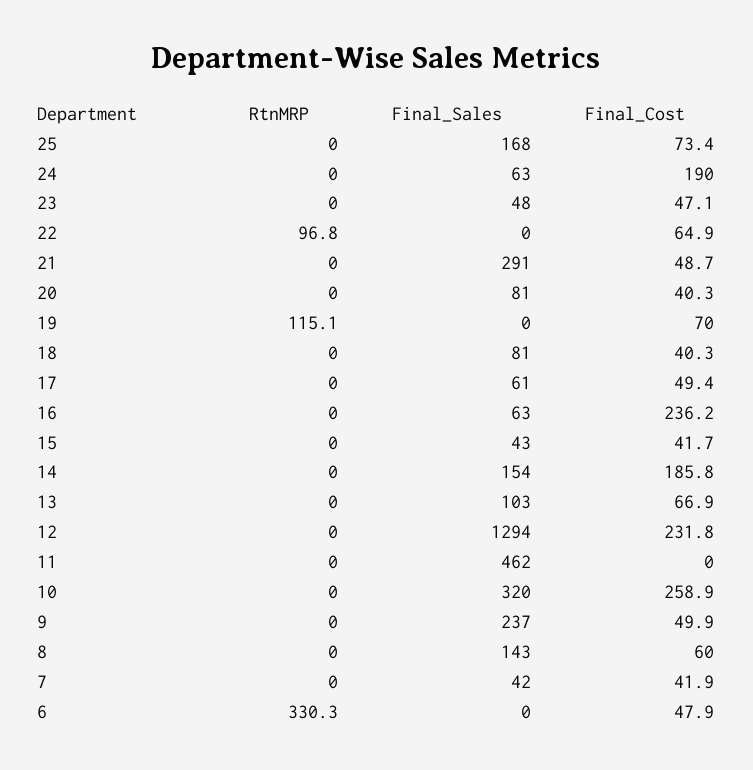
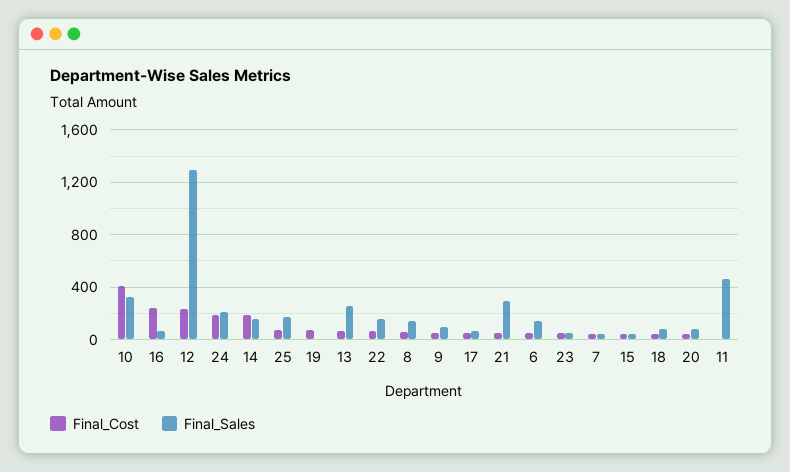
RtnMRP, 25: 0 -> none
RtnMRP, 24: 0 -> none
Final_Sales, 24: 63 -> 200
RtnMRP, 23: 0 -> none
RtnMRP, 22: 96.8 -> none
Final_Sales, 22: 0 -> 150
RtnMRP, 21: 0 -> none
RtnMRP, 20: 0 -> none
RtnMRP, 19: 115.1 -> none
RtnMRP, 18: 0 -> none
RtnMRP, 17: 0 -> none
RtnMRP, 16: 0 -> none
RtnMRP, 15: 0 -> none
RtnMRP, 14: 0 -> none
RtnMRP, 13: 0 -> none
Final_Sales, 13: 103 -> 250
RtnMRP, 12: 0 -> none
RtnMRP, 11: 0 -> none
RtnMRP, 10: 0 -> none
Final_Cost, 10: 258.9 -> 400
RtnMRP, 9: 0 -> none
Final_Sales, 9: 237 -> 100
RtnMRP, 8: 0 -> none
RtnMRP, 7: 0 -> none
RtnMRP, 6: 330.3 -> none
Final_Sales, 6: 0 -> 150

